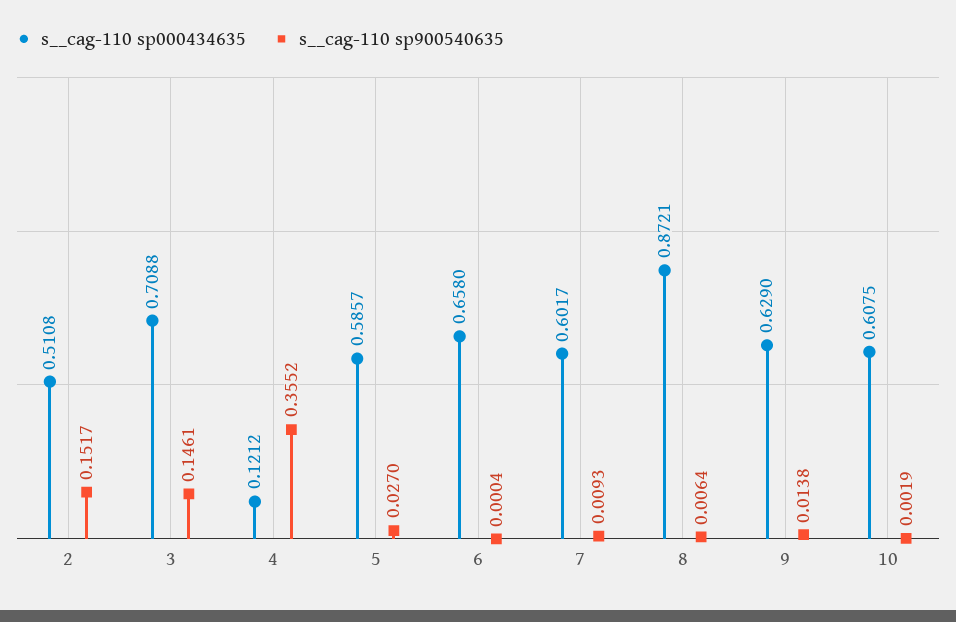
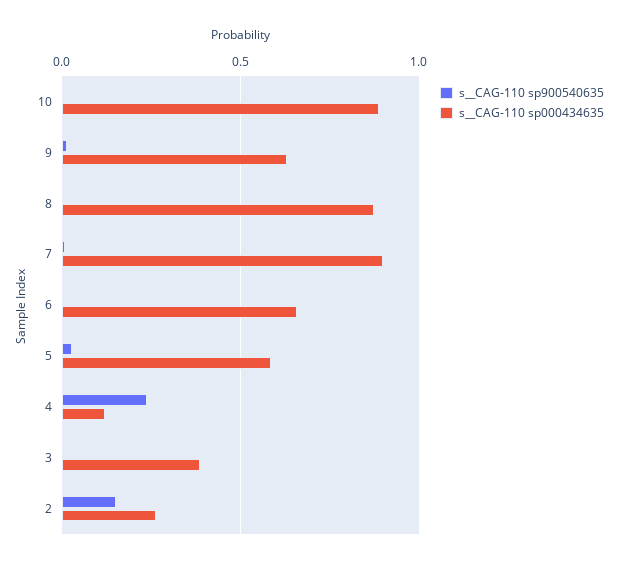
s__cag-110 sp000434635, 2: 0.5108 -> 0.25
s__cag-110 sp000434635, 3: 0.7088 -> 0.4
s__cag-110 sp900540635, 3: 0.1461 -> 0
s__cag-110 sp900540635, 4: 0.3552 -> 0.25
s__cag-110 sp000434635, 7: 0.6017 -> 0.9
s__cag-110 sp000434635, 10: 0.6075 -> 0.9

